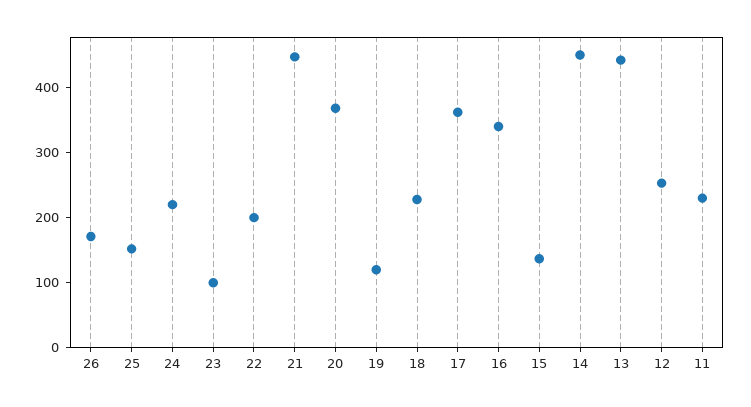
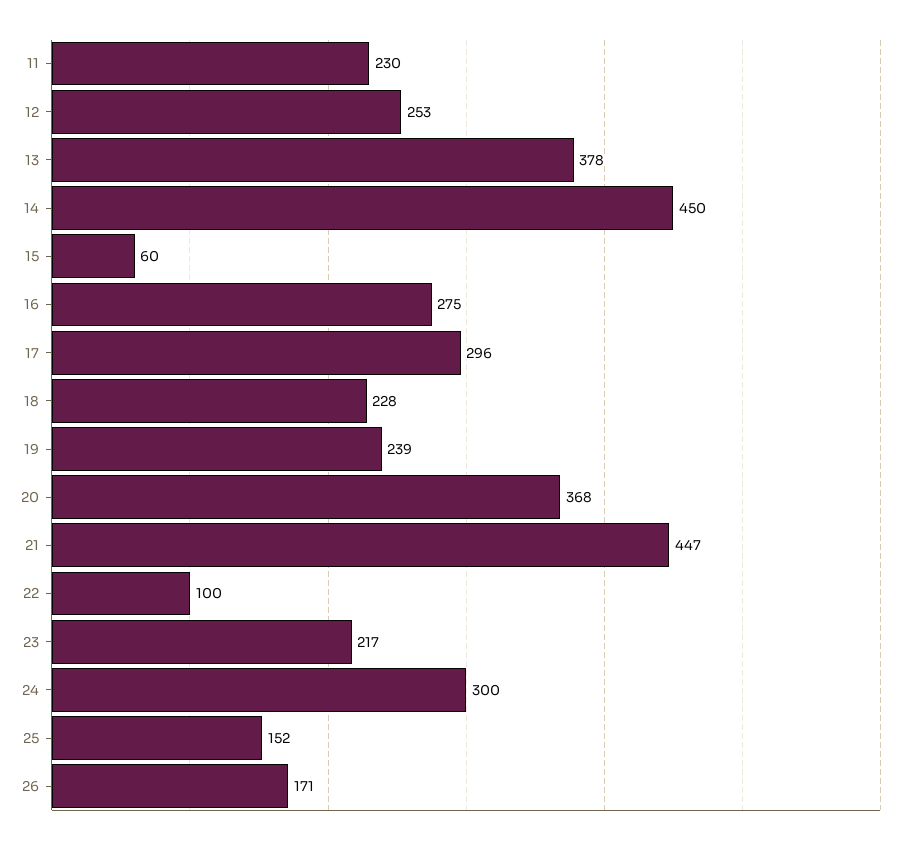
24: 220 -> 300
23: 100 -> 217
22: 200 -> 100
19: 120 -> 239
17: 360 -> 296
16: 340 -> 275
15: 140 -> 60
13: 440 -> 378

